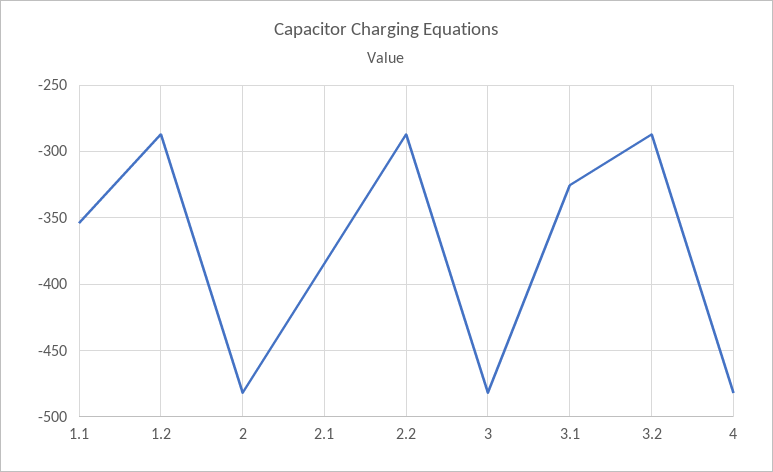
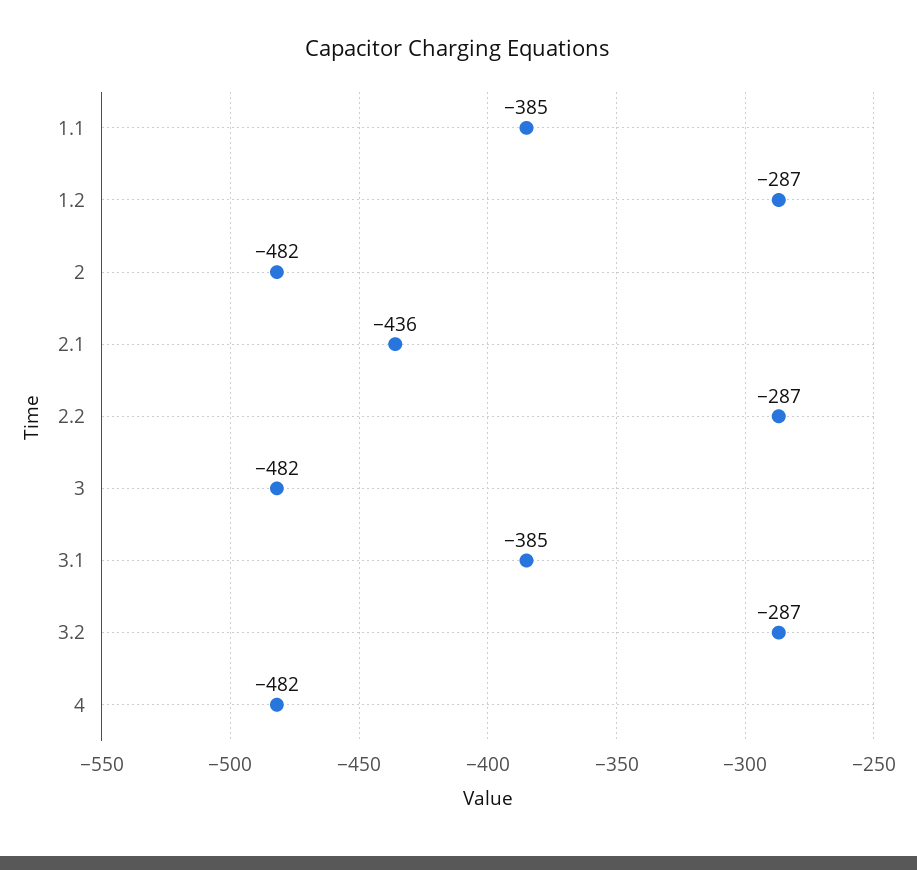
1.1: -355 -> -385
2.1: -385 -> -436
3.1: -325 -> -385

